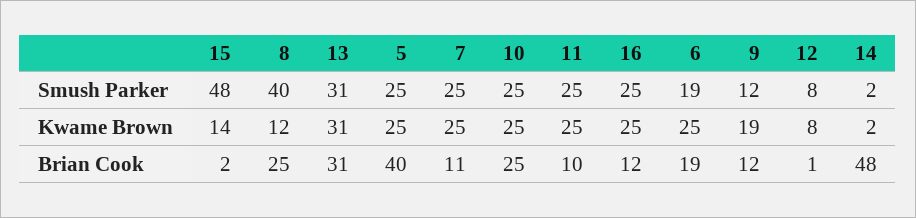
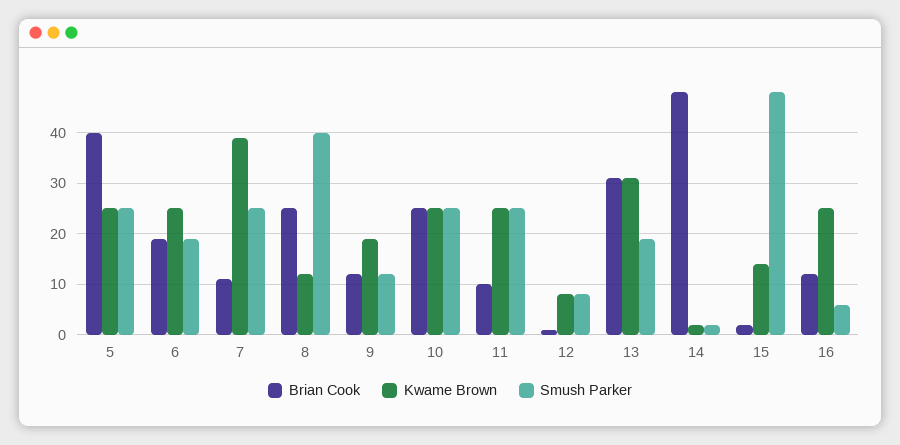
Smush Parker, 13: 31 -> 20
Smush Parker, 16: 25 -> 5
Kwame Brown, 7: 25 -> 40

